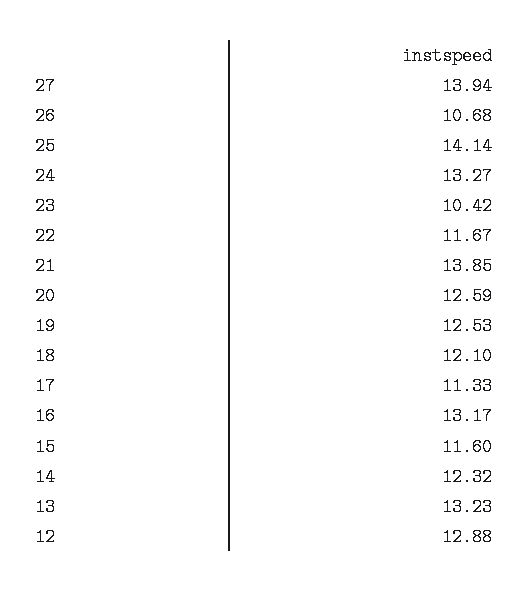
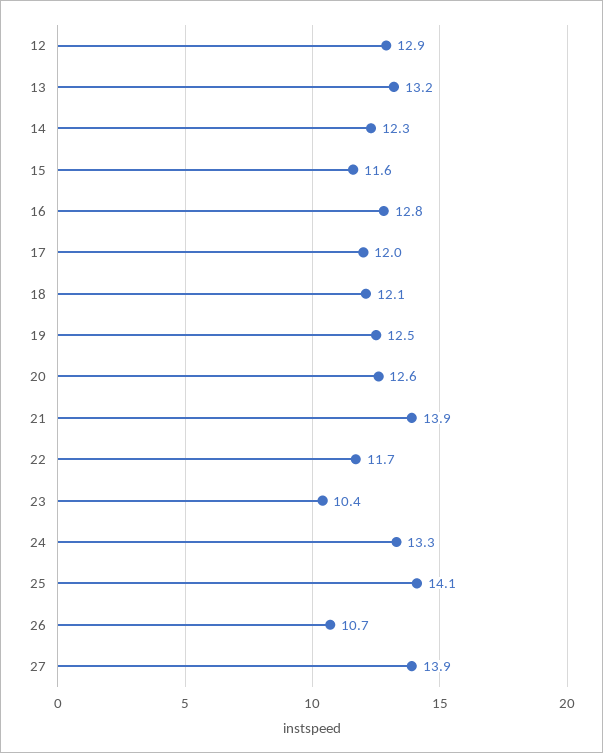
17: 11.33 -> 12
16: 13.17 -> 12.8

